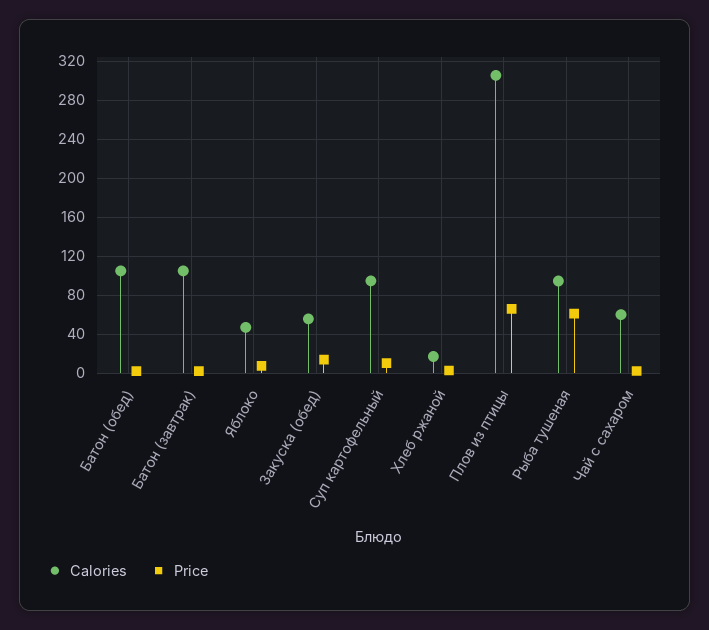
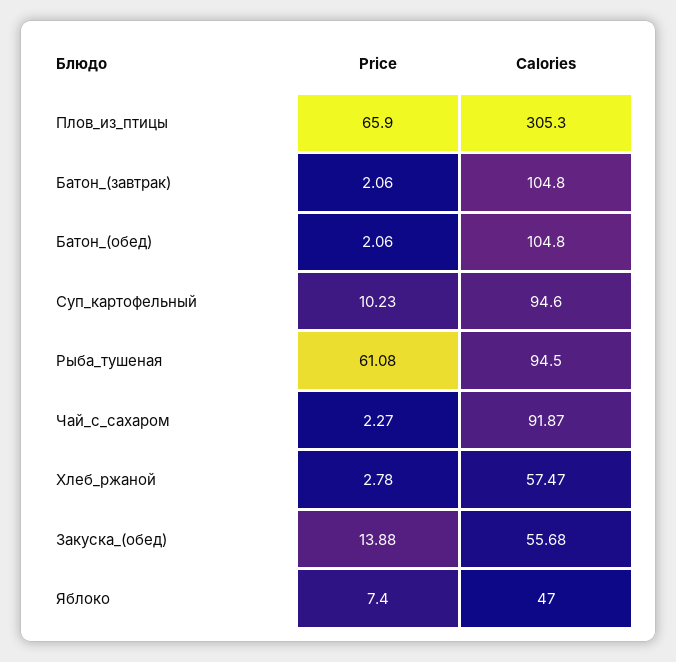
Calories, Хлеб ржаной: 20 -> 57.47
Calories, Чай с сахаром: 60 -> 91.87

